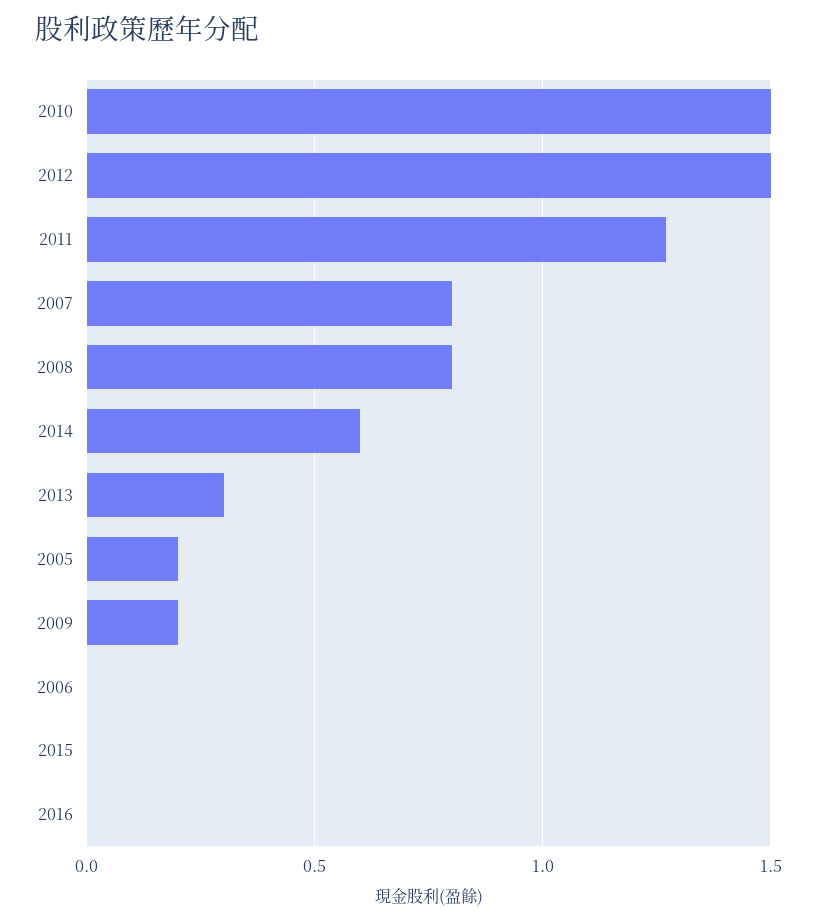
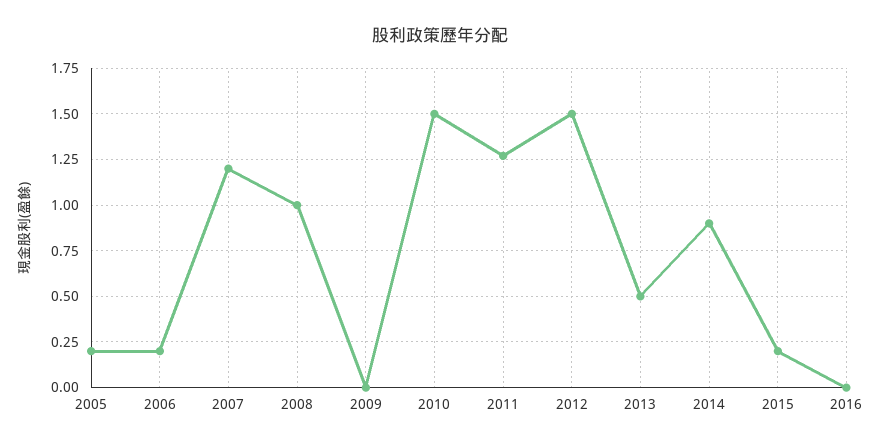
2007: 0.8 -> 1.2
2008: 0.8 -> 1
2014: 0.6 -> 0.9
2013: 0.3 -> 0.5
2009: 0.2 -> 0
2006: 0 -> 0.2
2015: 0 -> 0.2

